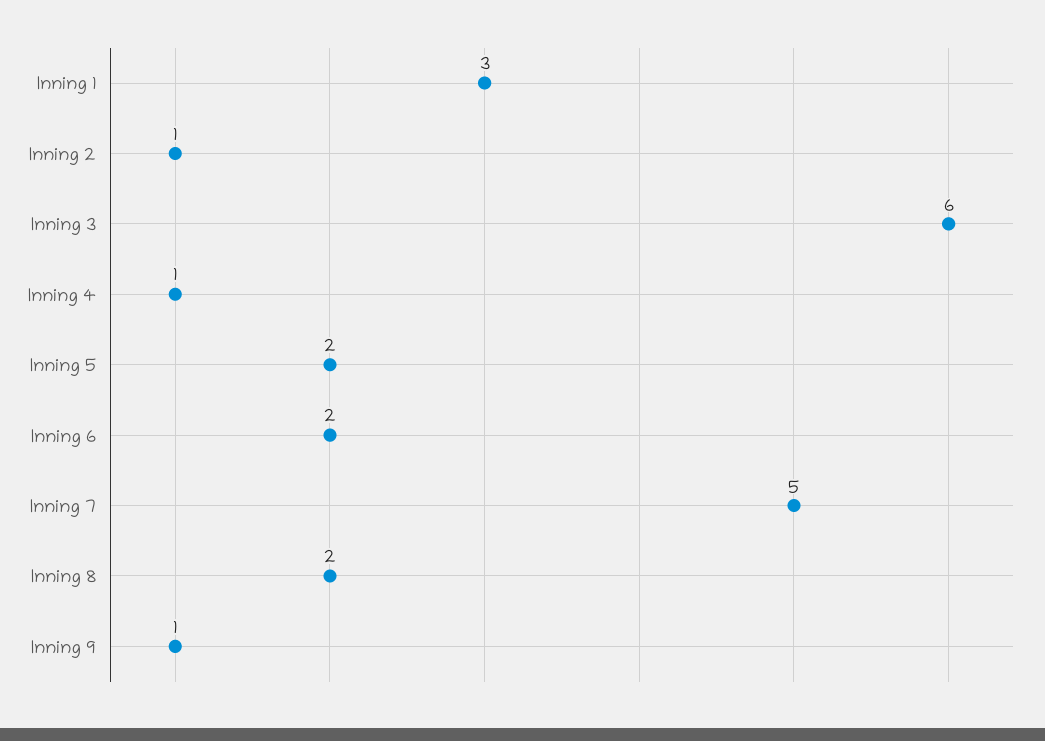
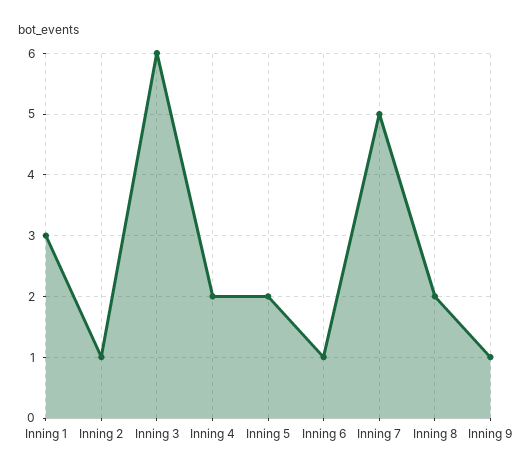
Inning 4: 1 -> 2
Inning 6: 2 -> 1

